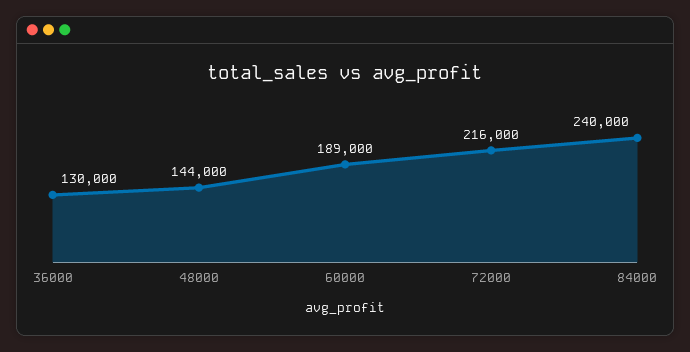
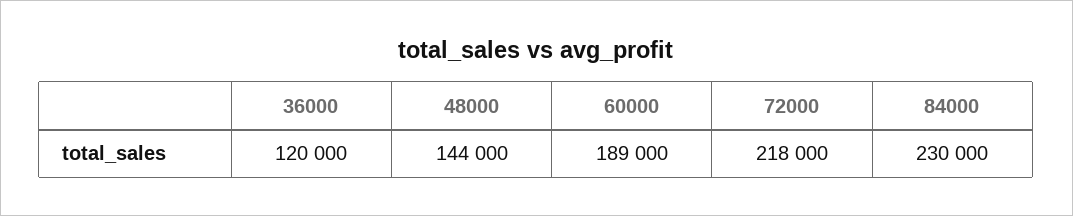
36000: 130000 -> 120000
72000: 216000 -> 218000
84000: 240000 -> 230000

